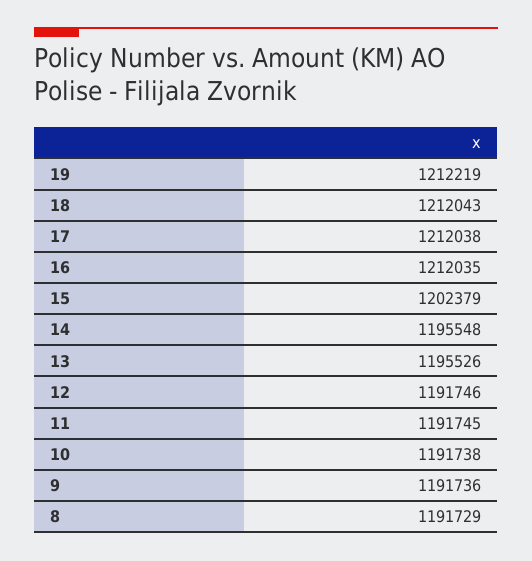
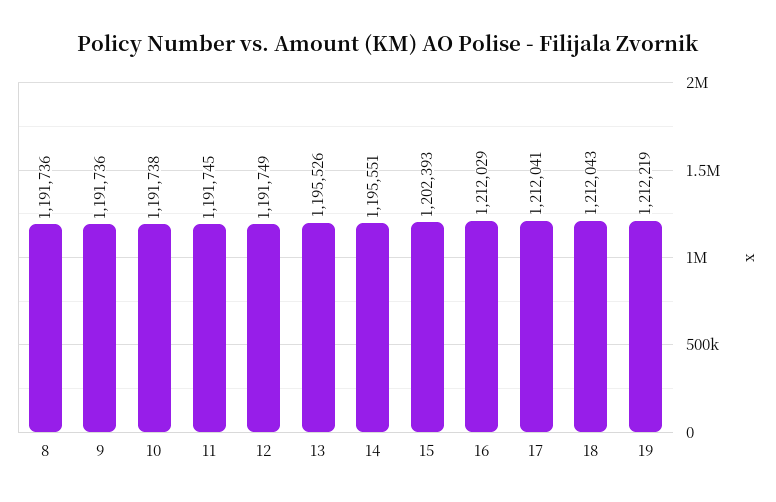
17: 1212038 -> 1212041
16: 1212035 -> 1212029
15: 1202379 -> 1202393
14: 1195548 -> 1195551
12: 1191746 -> 1191749
8: 1191729 -> 1191736

